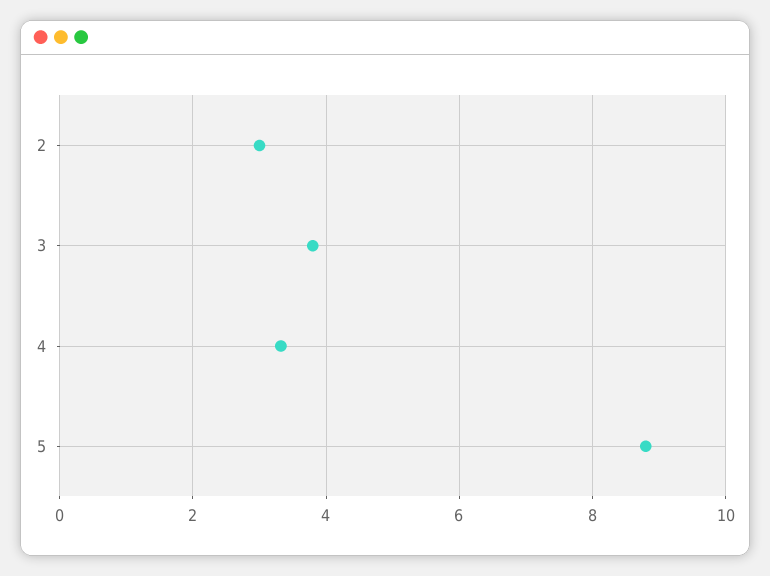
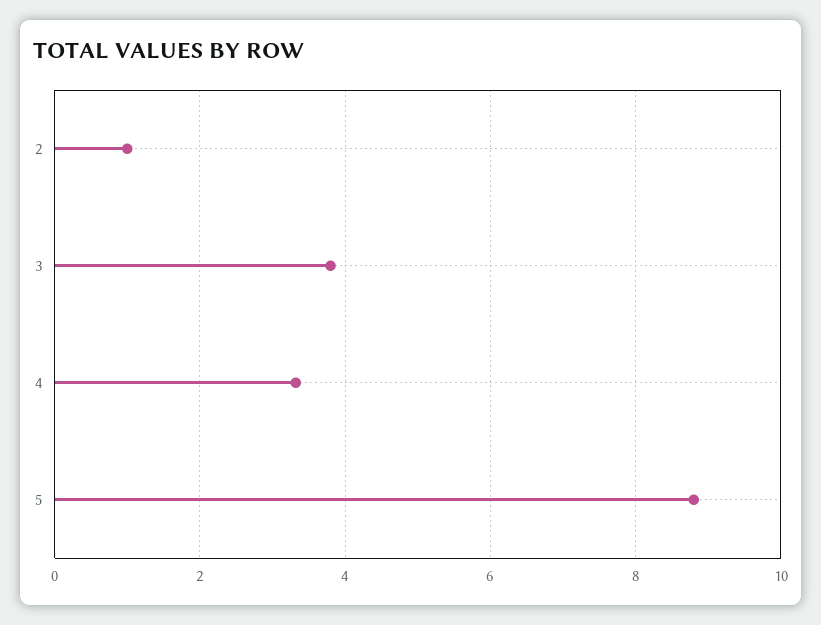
2: 3 -> 1

